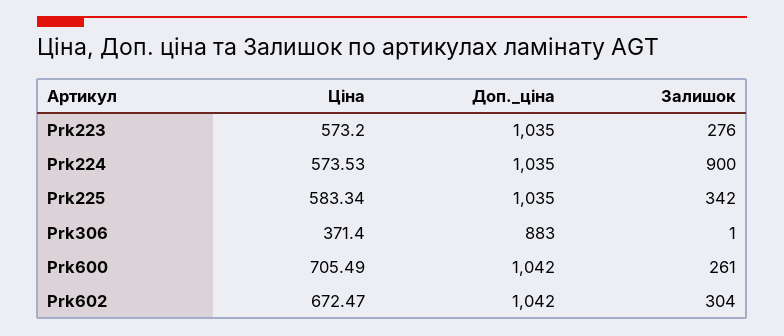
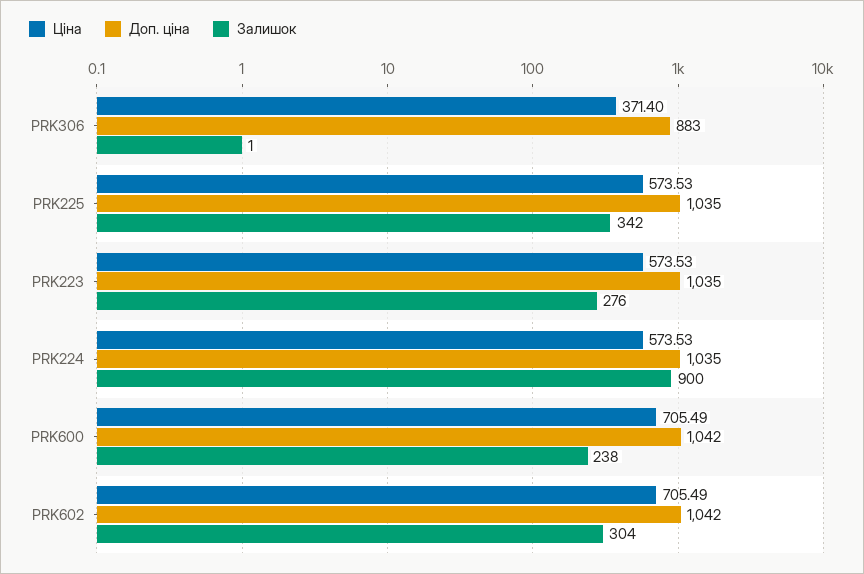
Ціна, Prk223: 573.2 -> 573.53
Ціна, Prk225: 583.34 -> 573.53
Залишок, Prk600: 261 -> 238
Ціна, Prk602: 672.47 -> 705.49

